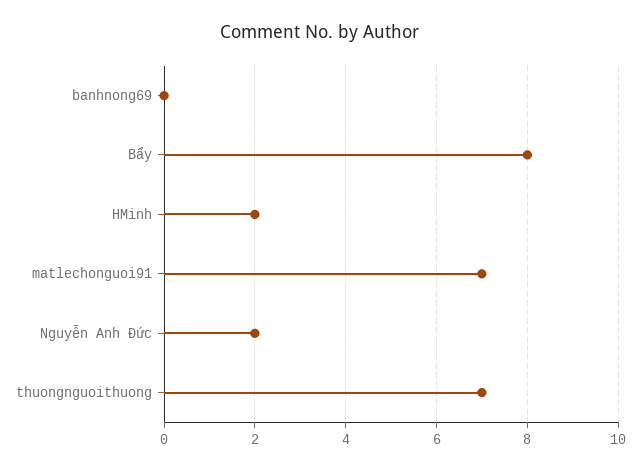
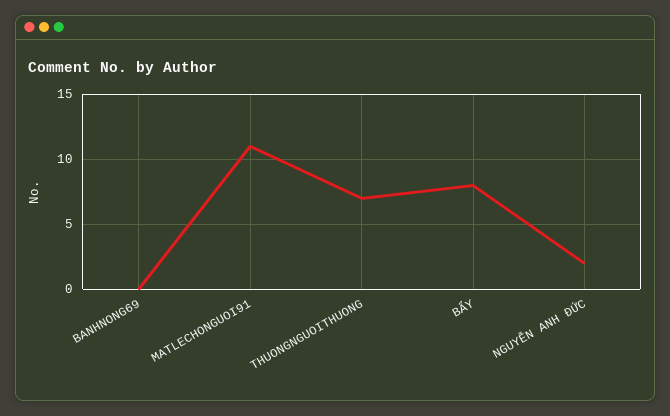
HMinh: 2 -> none
matlechonguoi91: 7 -> 11

